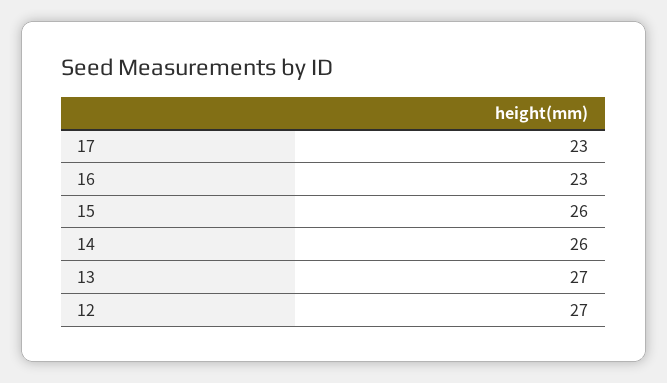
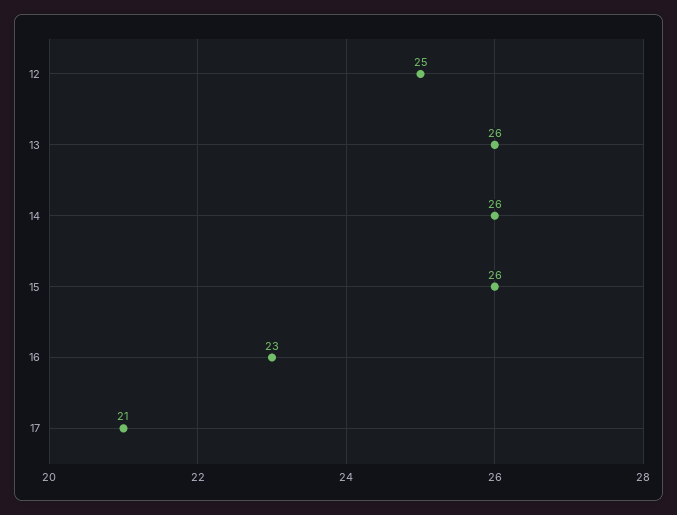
17: 23 -> 21
13: 27 -> 26
12: 27 -> 25

